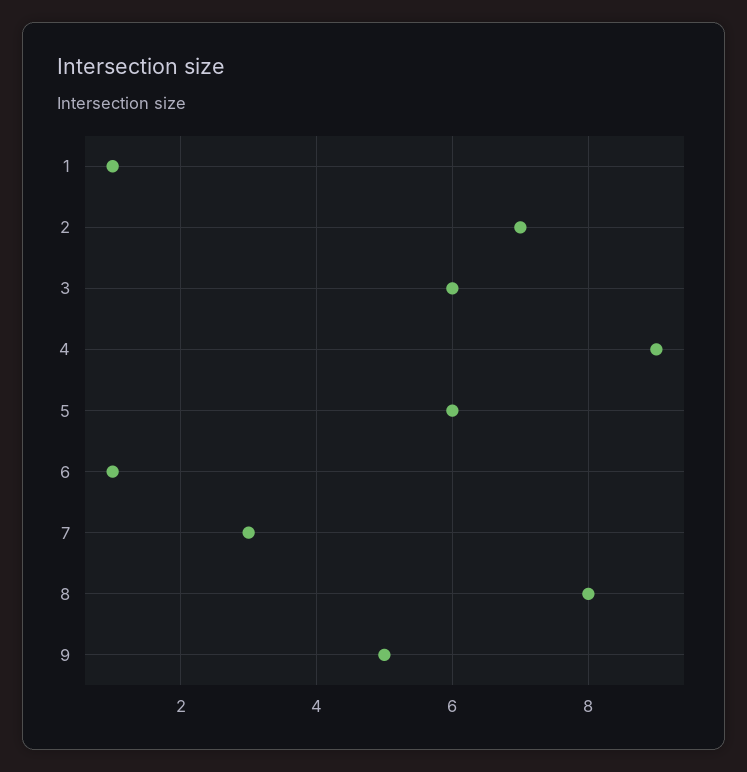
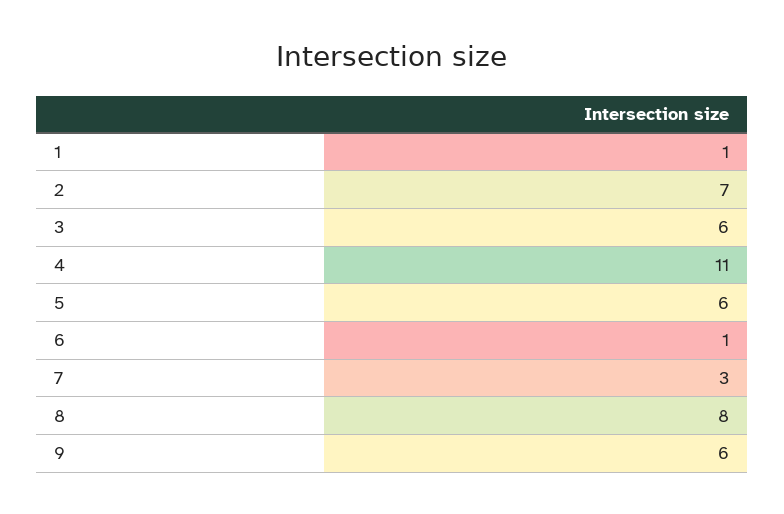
4: 9 -> 11
9: 5 -> 6

